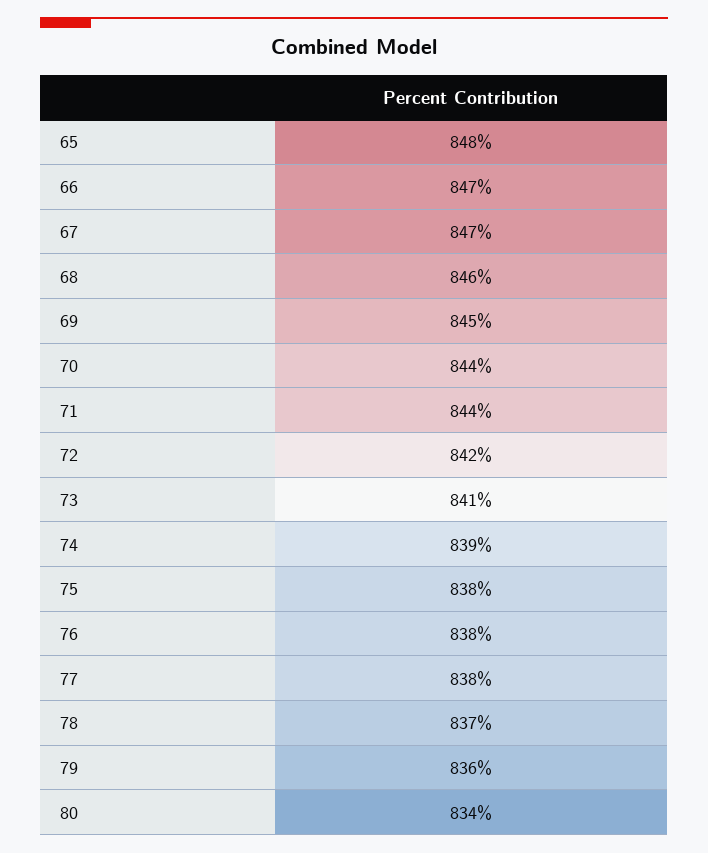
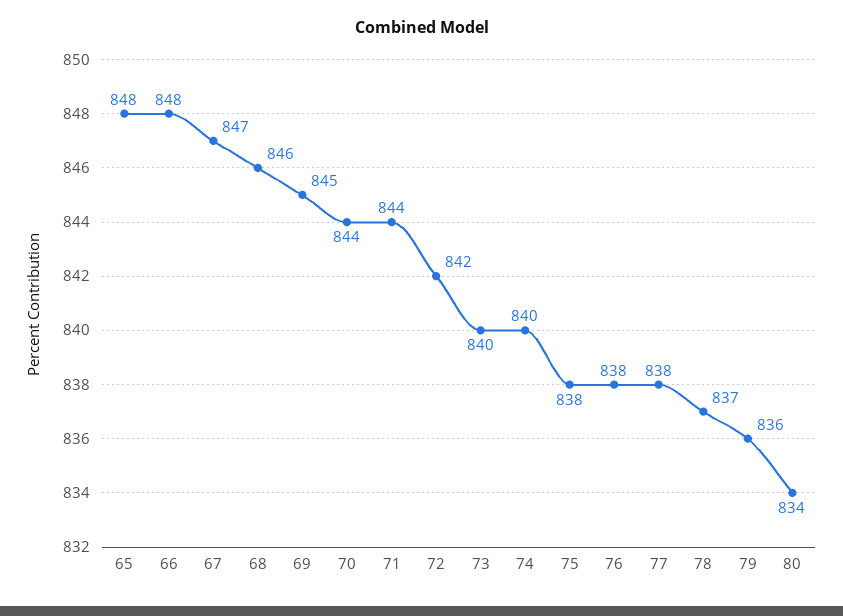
66: 847 -> 848
73: 841 -> 840
74: 839 -> 840

